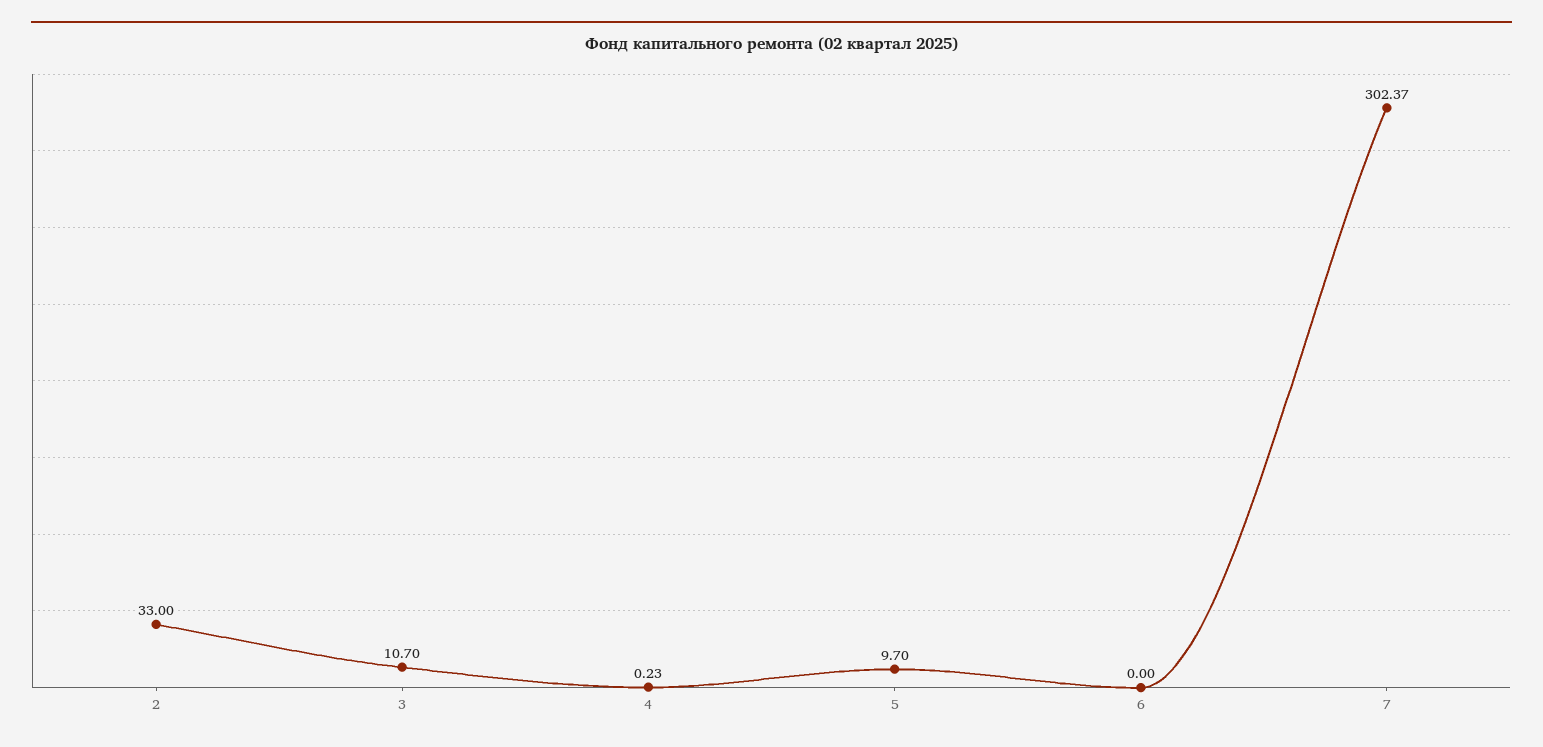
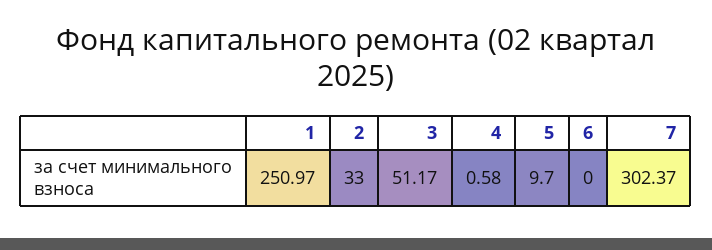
3: 10.7 -> 51.17
4: 0.23 -> 0.58
1: none -> 250.97

